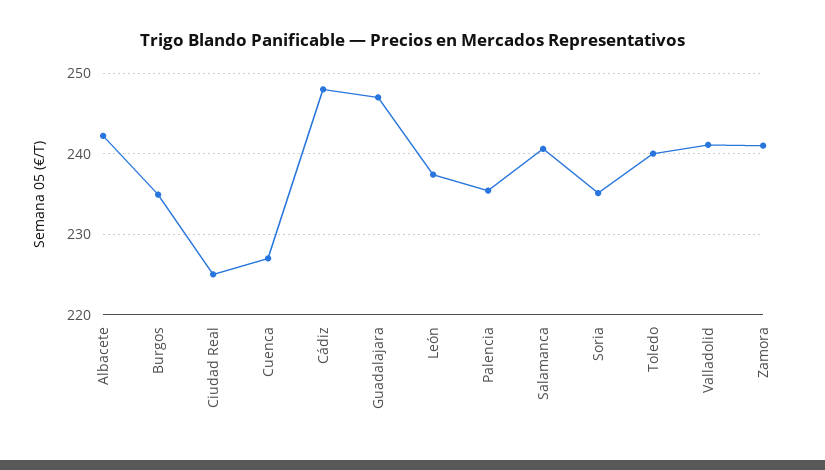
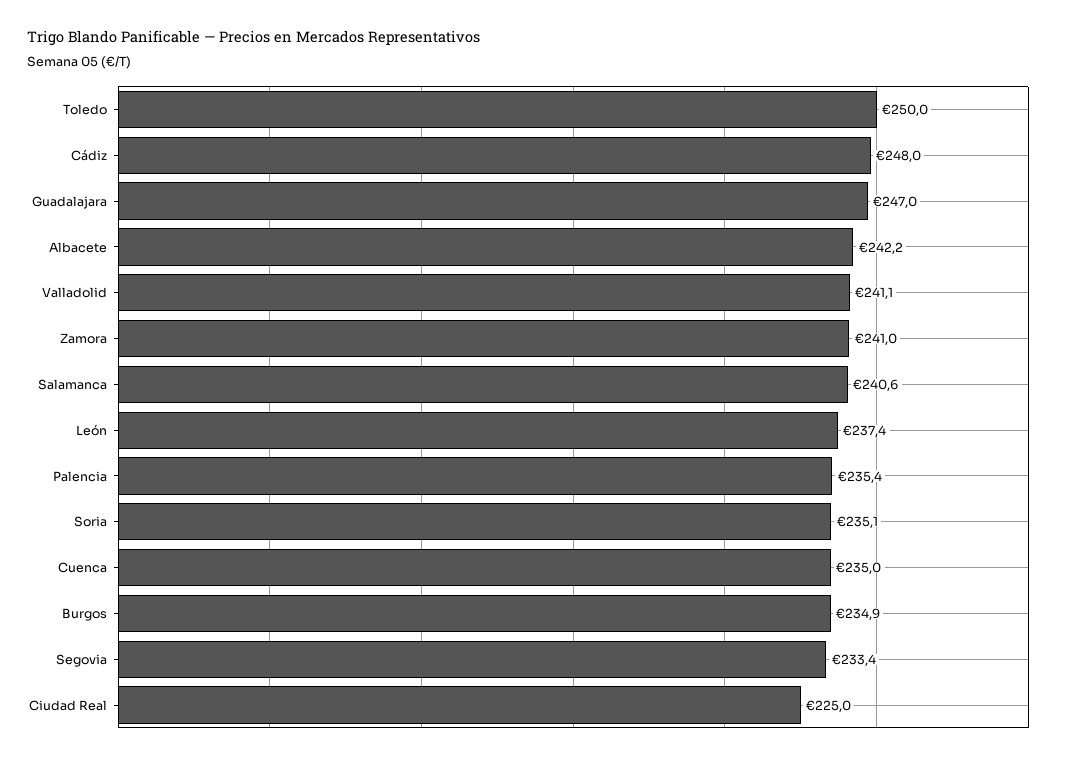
Cuenca: 227 -> 235
Toledo: 240 -> 250
Segovia: none -> 233.4

